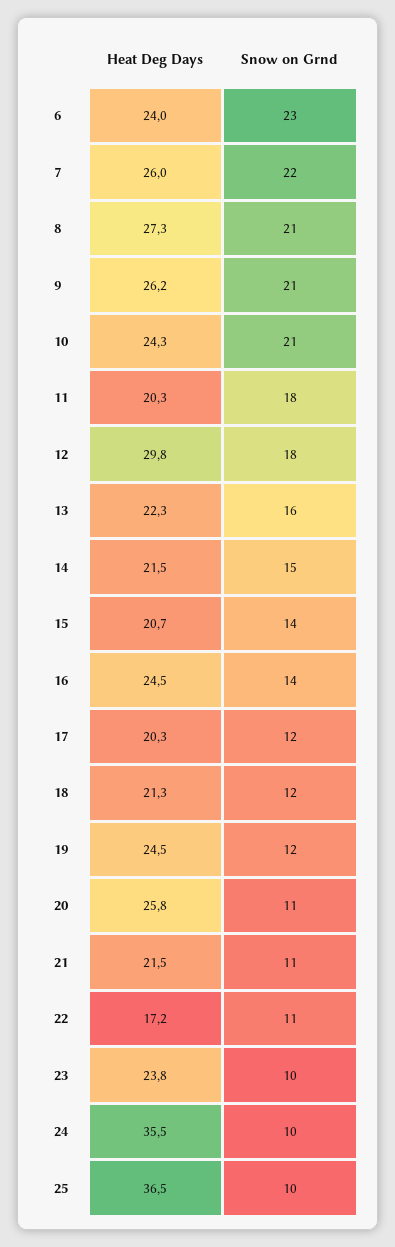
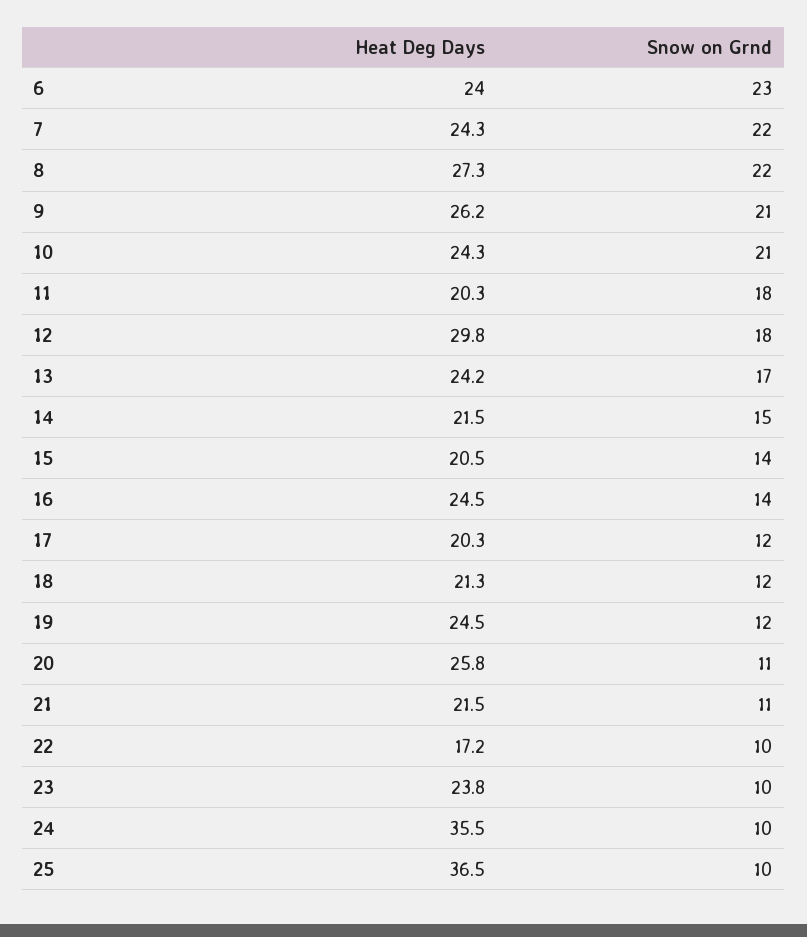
Heat Deg Days, 7: 26 -> 24.3
Snow on Grnd, 8: 21 -> 22
Heat Deg Days, 13: 22.3 -> 24.2
Snow on Grnd, 13: 16 -> 17
Heat Deg Days, 15: 20.7 -> 20.5
Snow on Grnd, 22: 11 -> 10

